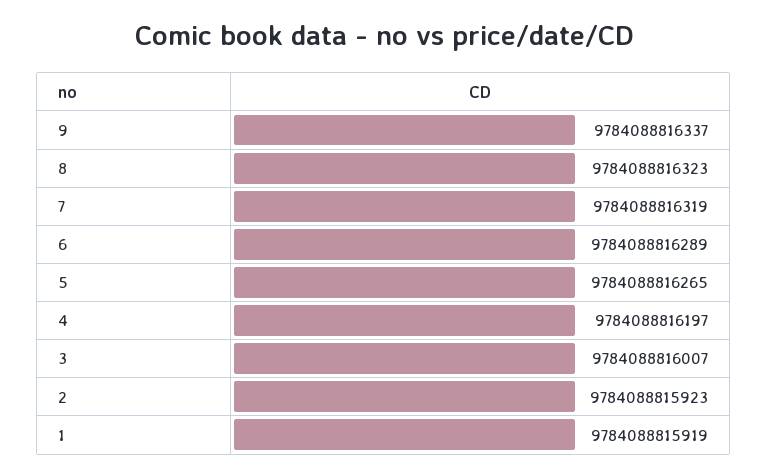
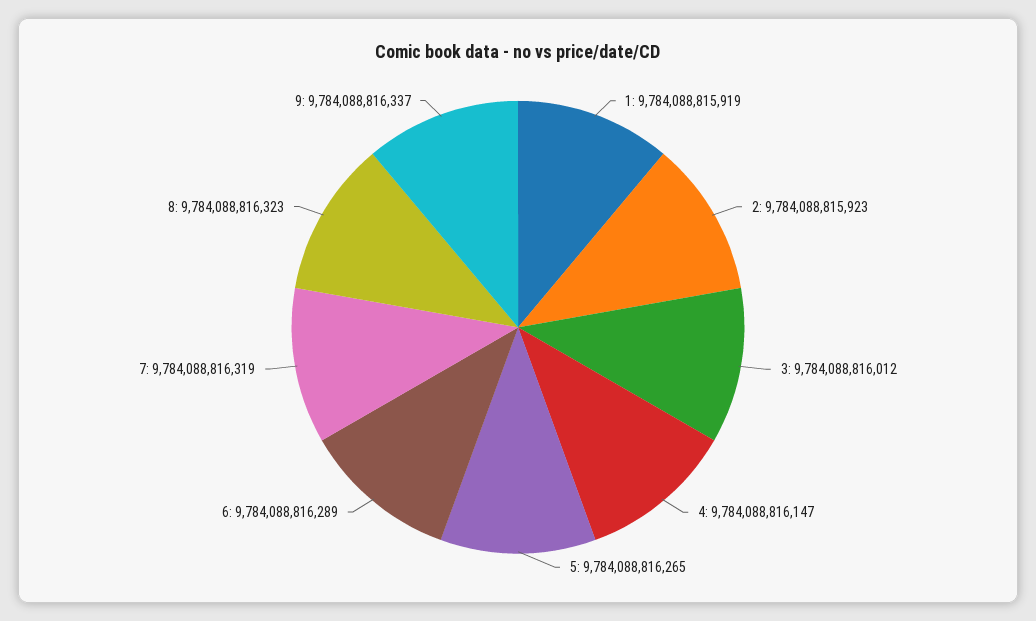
4: 9784088816197 -> 9784088816147
3: 9784088816007 -> 9784088816012

